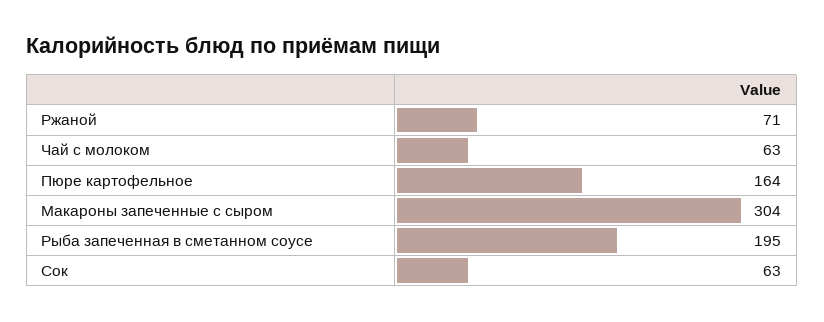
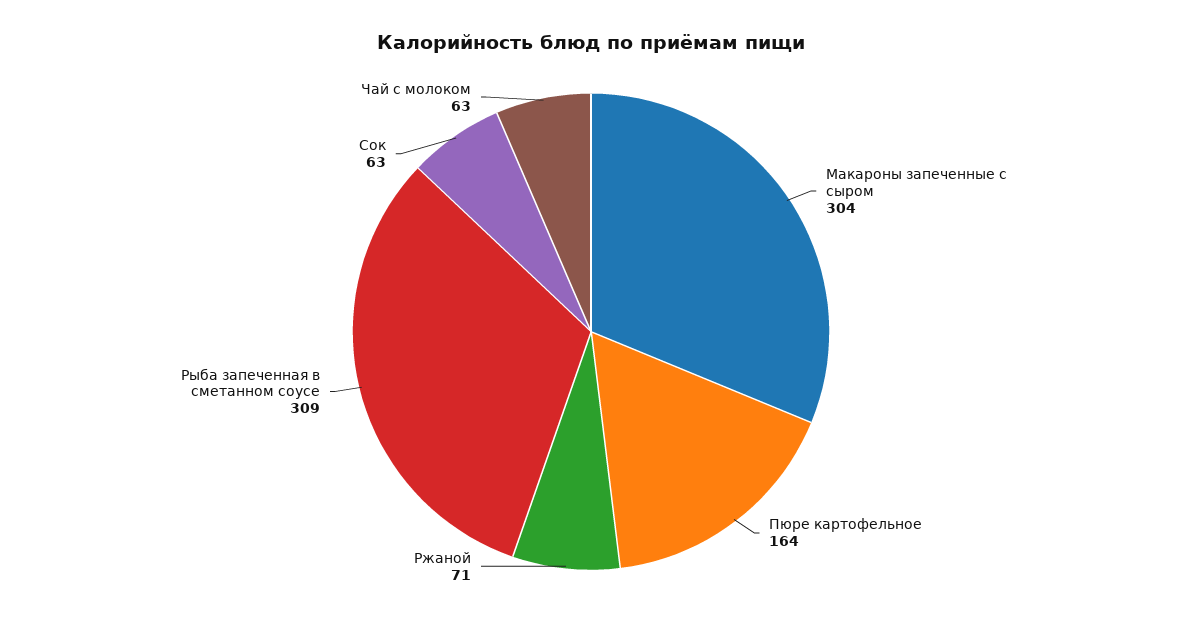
Рыба запеченная в сметанном соусе: 195 -> 309

